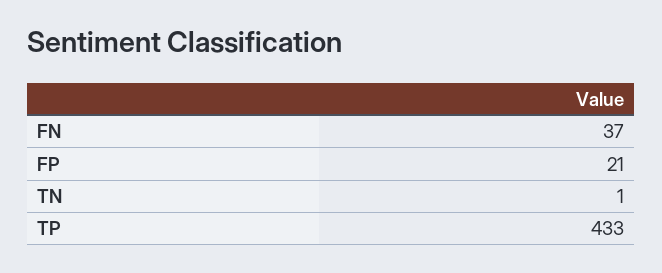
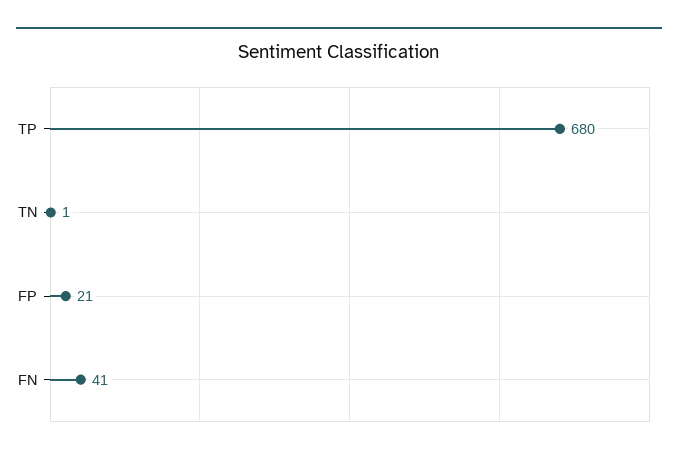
FN: 37 -> 41
TP: 433 -> 680

